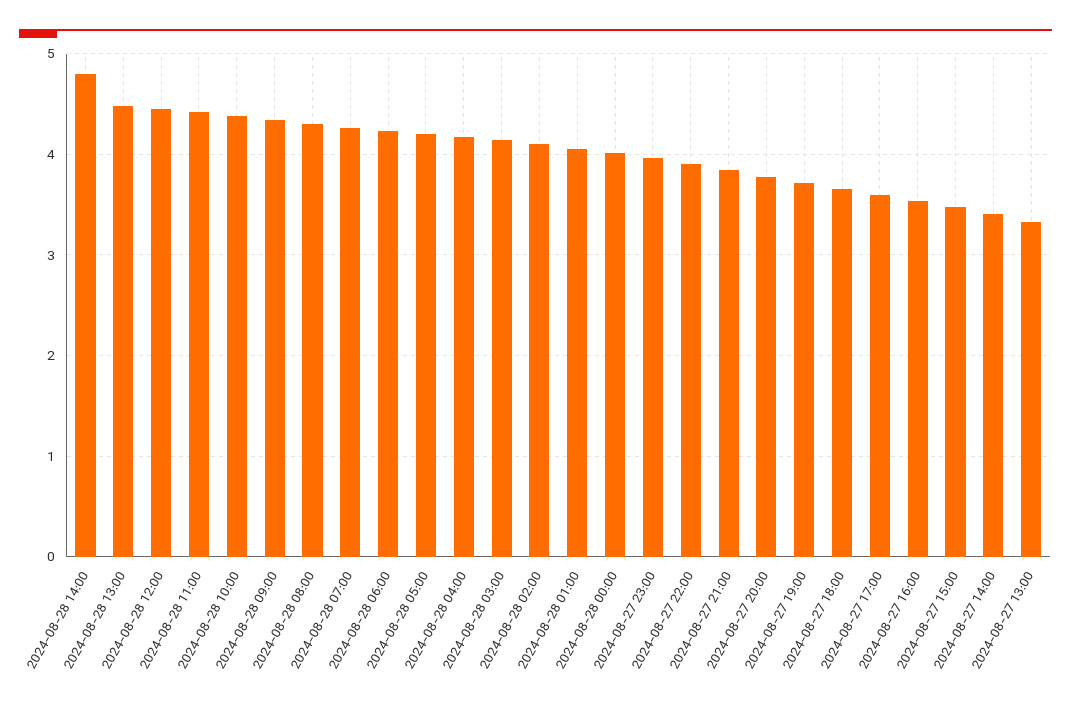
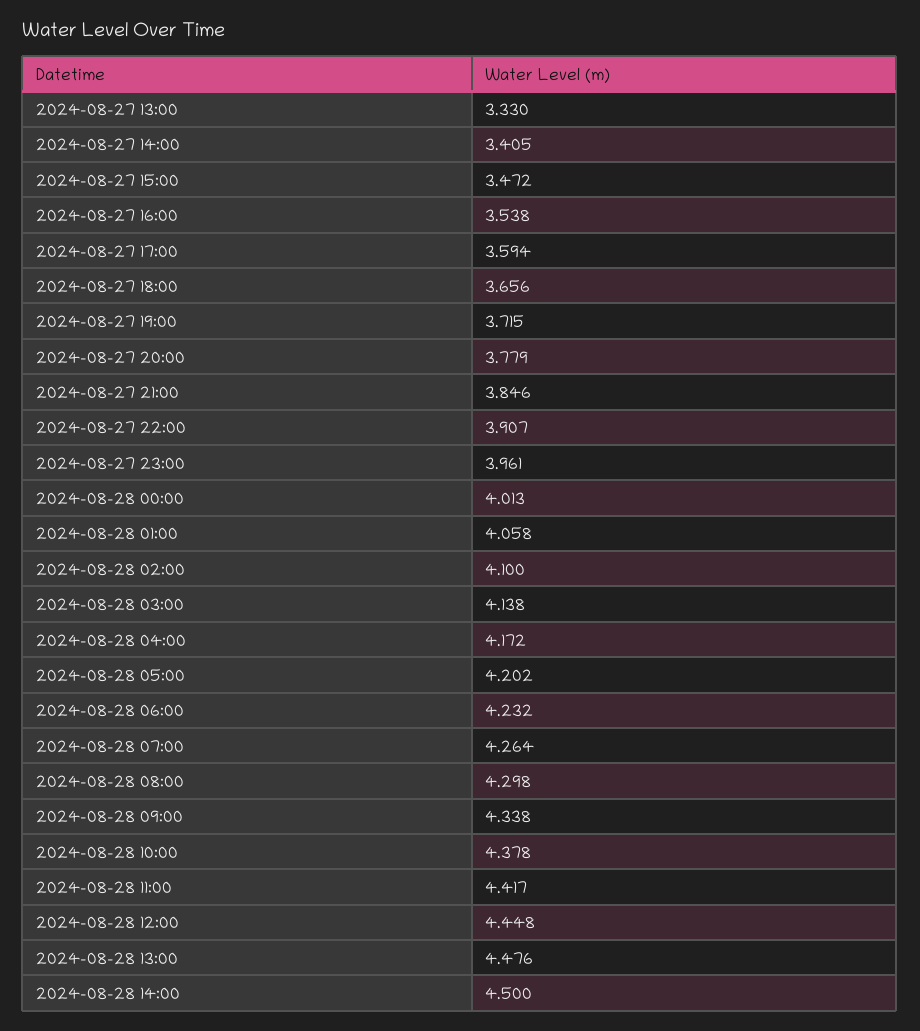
2024-08-28 14:00: 4.8 -> 4.5

